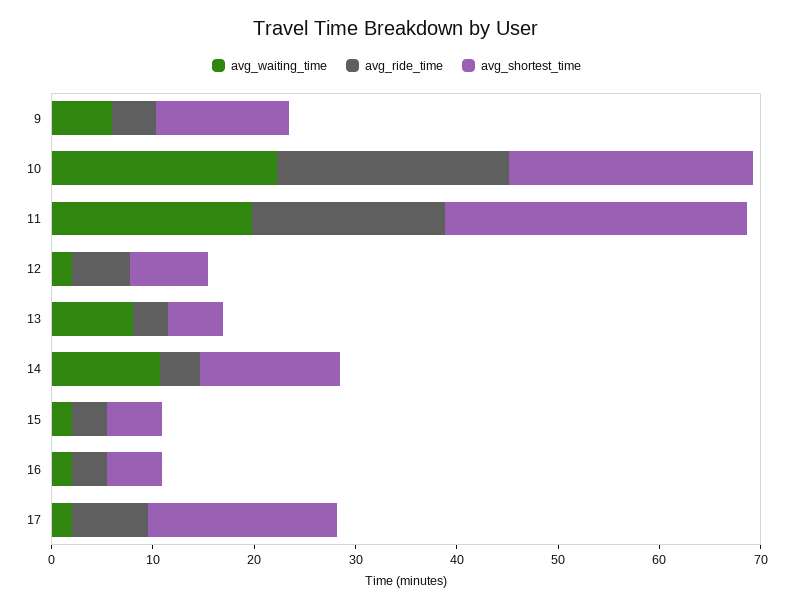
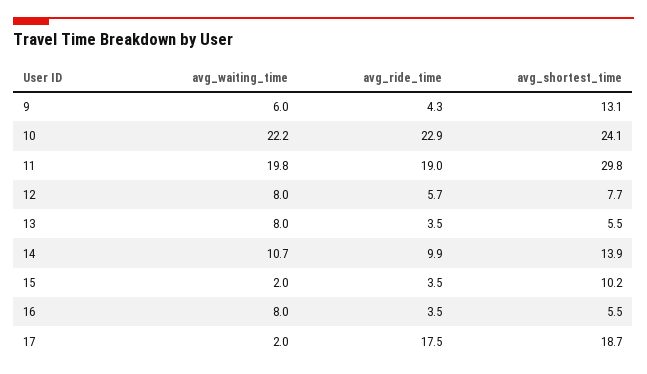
avg_waiting_time, 12: 2 -> 8
avg_ride_time, 14: 4 -> 9.9
avg_shortest_time, 15: 6 -> 10.2
avg_waiting_time, 16: 2 -> 8
avg_ride_time, 17: 8 -> 17.5

